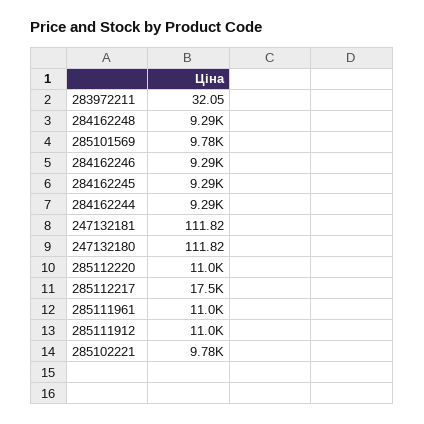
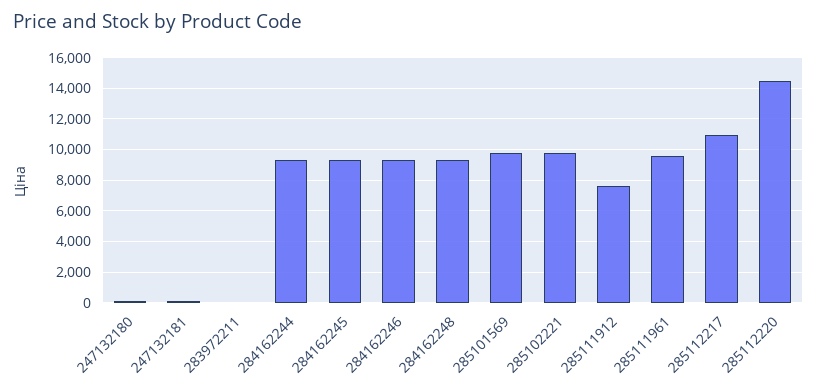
285112220: 11000 -> 14500
285112217: 17500 -> 11000
285111961: 11000 -> 9500
285111912: 11000 -> 7500

